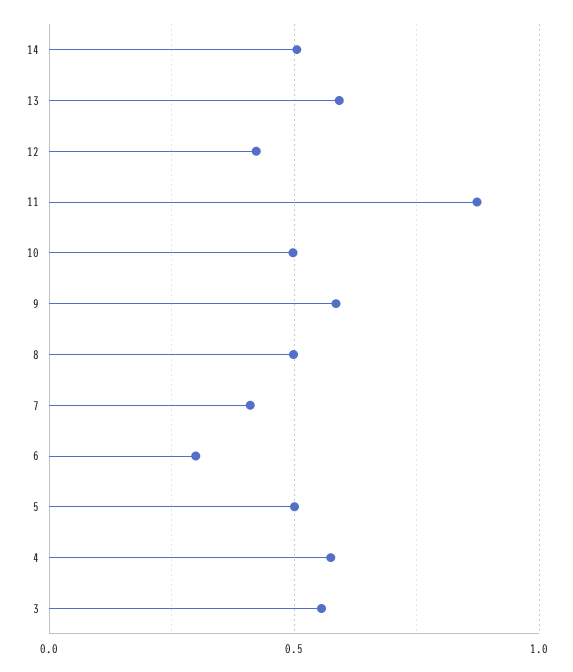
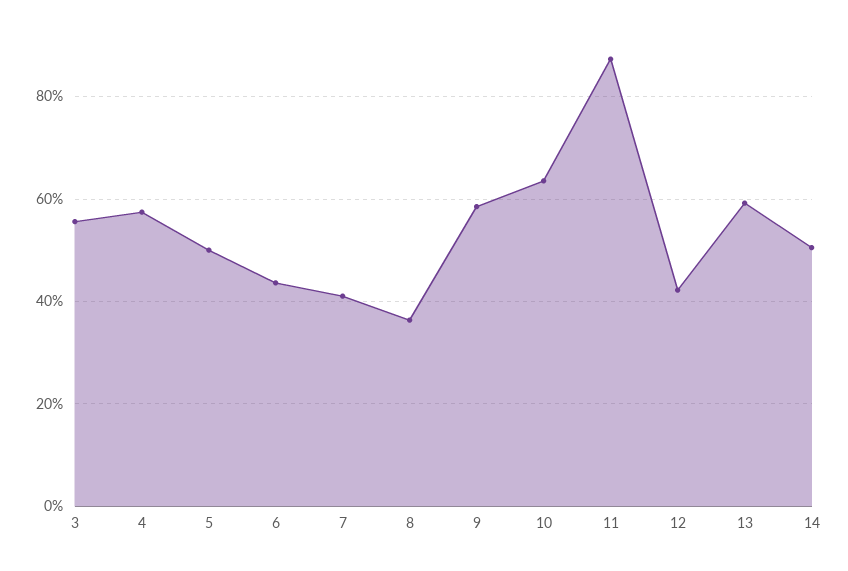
10: 0.5 -> 0.64
8: 0.5 -> 0.36
6: 0.3 -> 0.44

